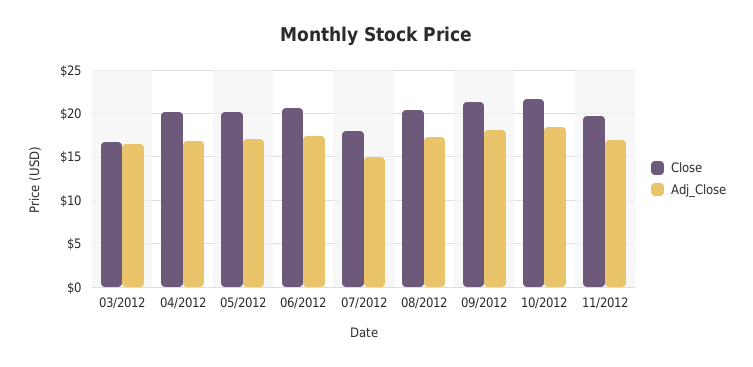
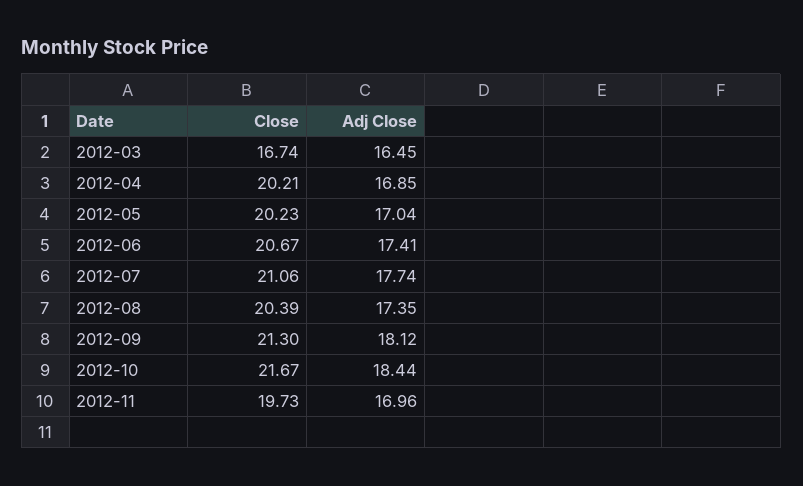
Close, 07/2012: 18 -> 21.06
Adj_Close, 07/2012: 15 -> 17.74

